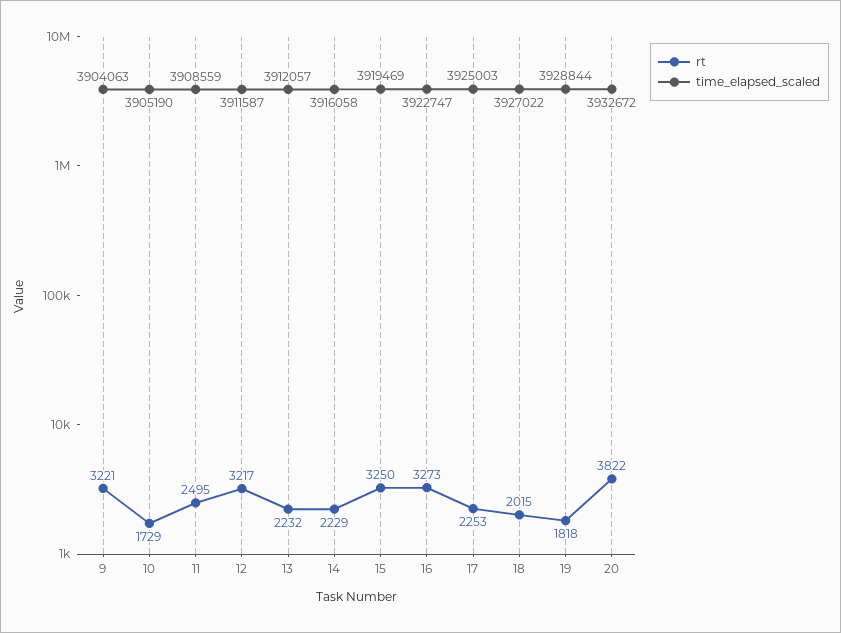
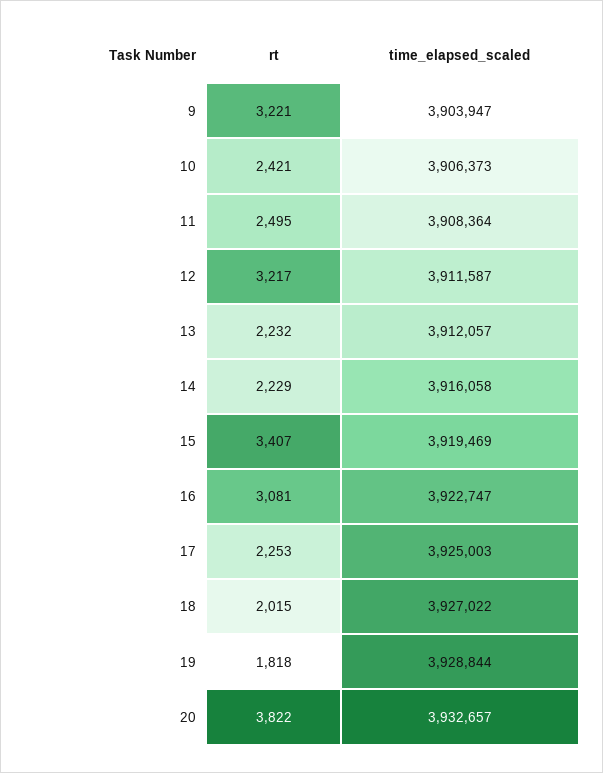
time_elapsed_scaled, 9: 3904063 -> 3903947
rt, 10: 1729 -> 2421
time_elapsed_scaled, 10: 3905190 -> 3906373
time_elapsed_scaled, 11: 3908559 -> 3908364
rt, 15: 3250 -> 3407
rt, 16: 3273 -> 3081
time_elapsed_scaled, 20: 3932672 -> 3932657

